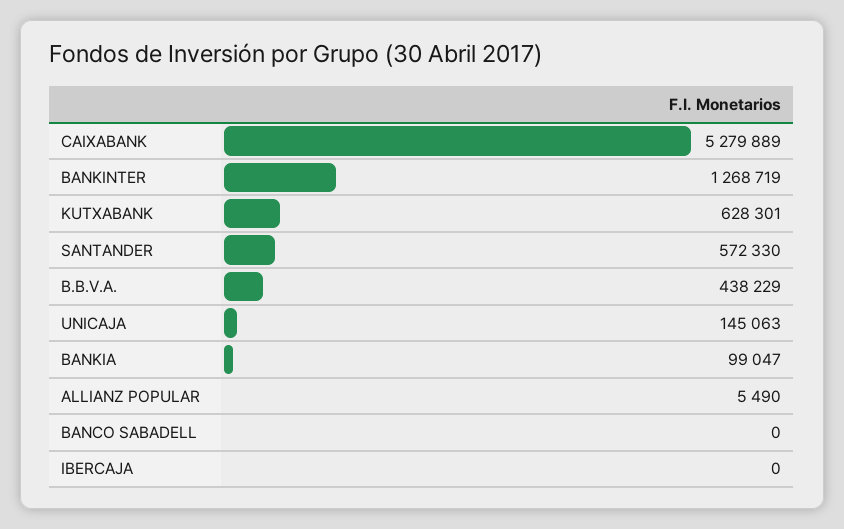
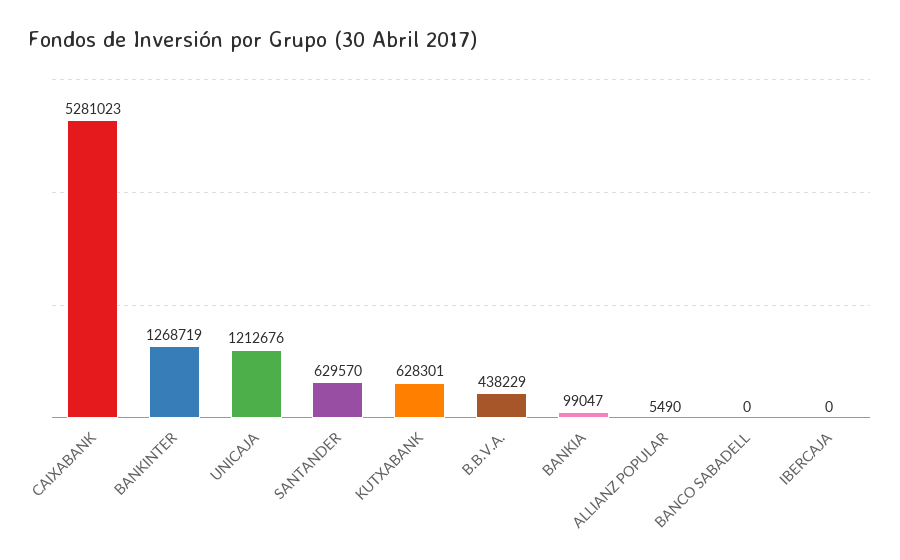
CAIXABANK: 5279889 -> 5281023
SANTANDER: 572330 -> 629570
UNICAJA: 145063 -> 1212676

